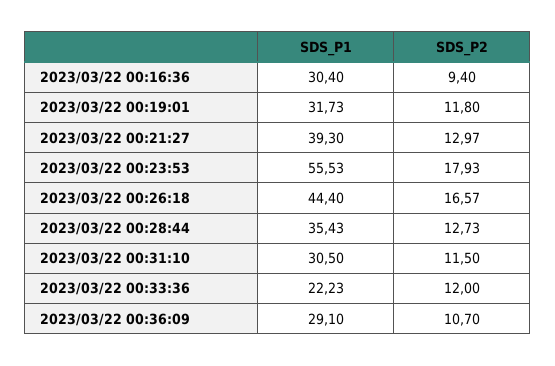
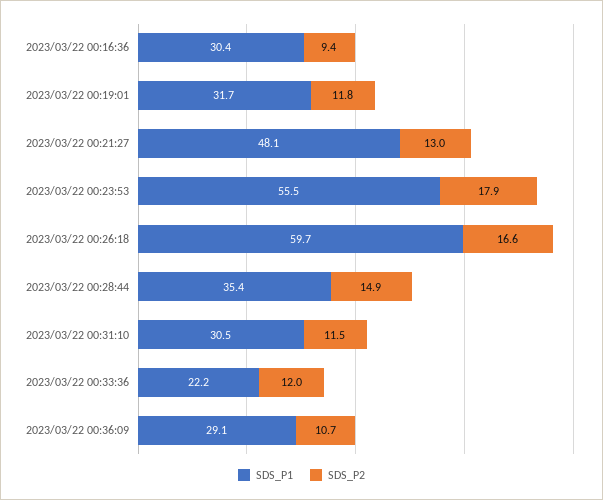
SDS_P1, 2023/03/22 00:21:27: 39.3 -> 48.1
SDS_P1, 2023/03/22 00:26:18: 44.4 -> 59.7
SDS_P2, 2023/03/22 00:28:44: 12.73 -> 14.9

